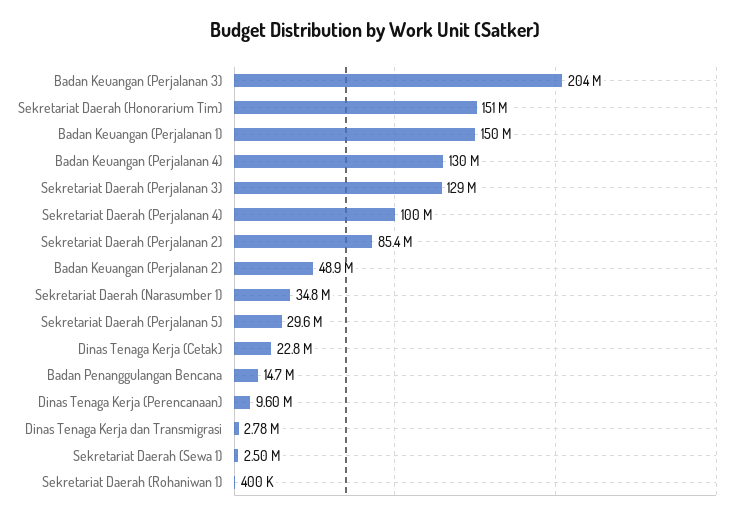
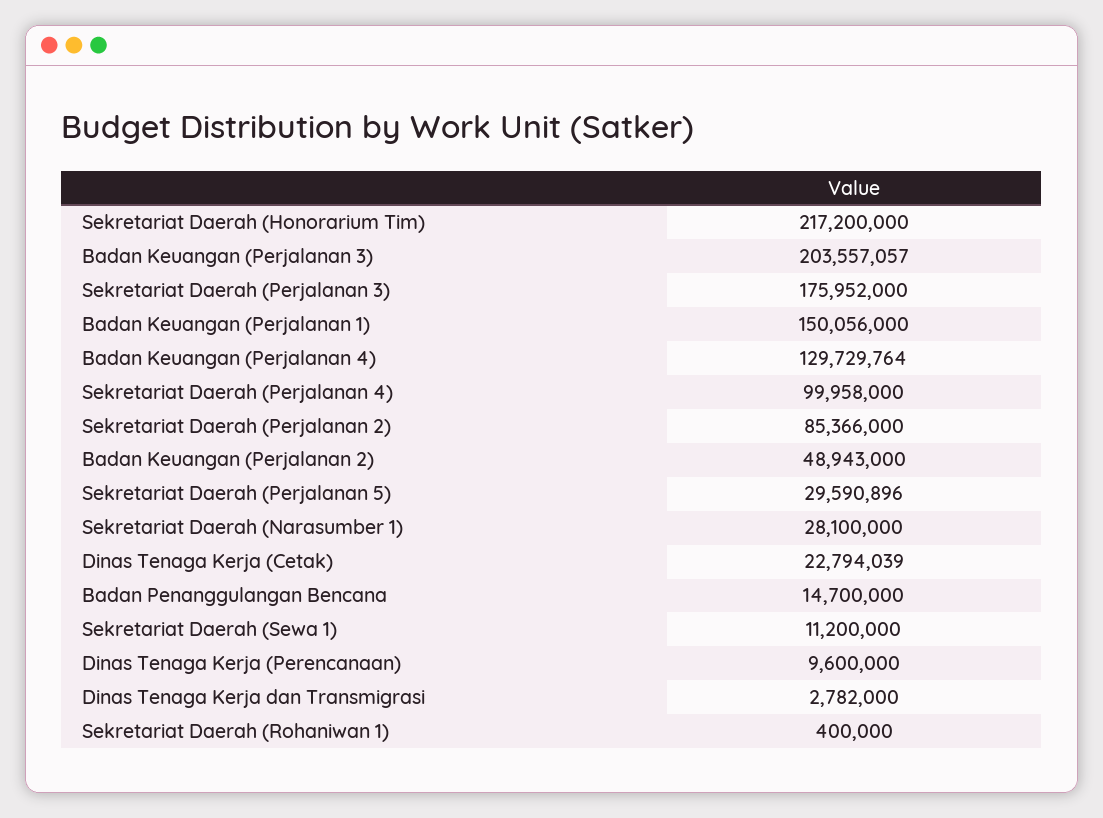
Sekretariat Daerah (Honorarium Tim): 151000000 -> 217200000
Sekretariat Daerah (Perjalanan 3): 129000000 -> 175952000
Sekretariat Daerah (Narasumber 1): 34800000 -> 28100000
Sekretariat Daerah (Sewa 1): 2500000 -> 11200000

